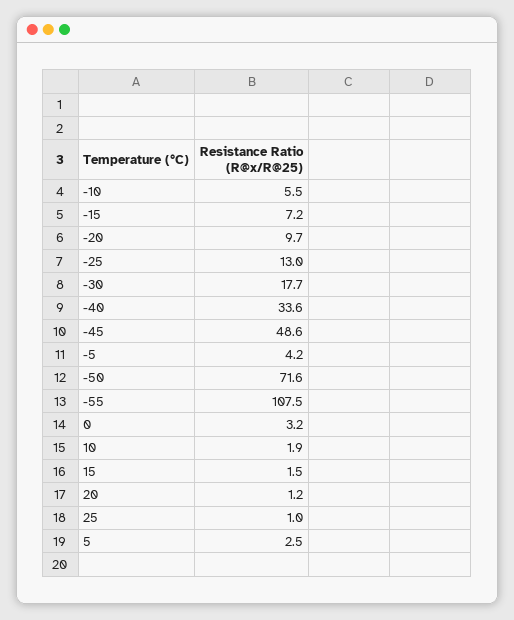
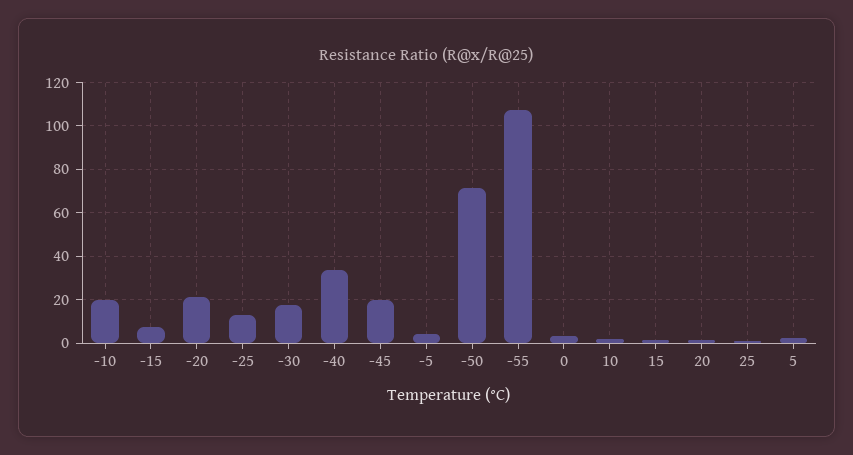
-10: 5.5 -> 20
-20: 9.7 -> 20
-45: 48.6 -> 20

